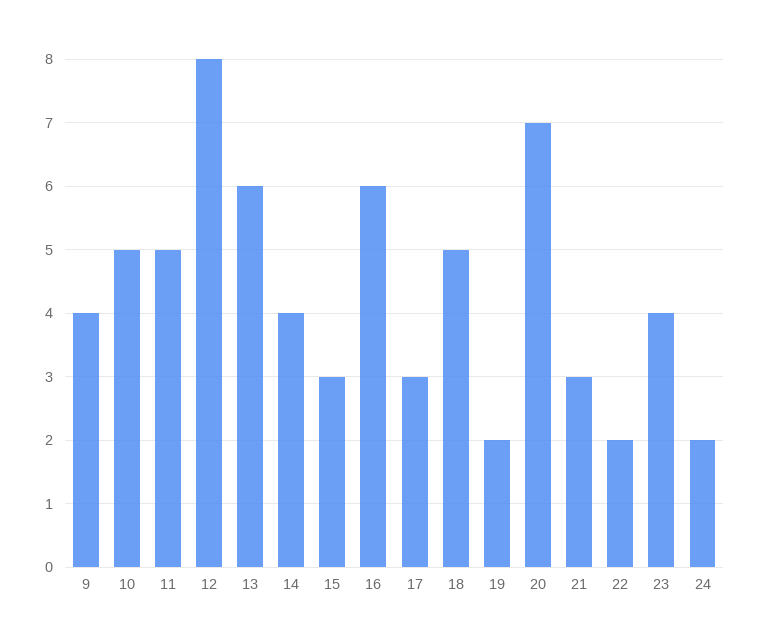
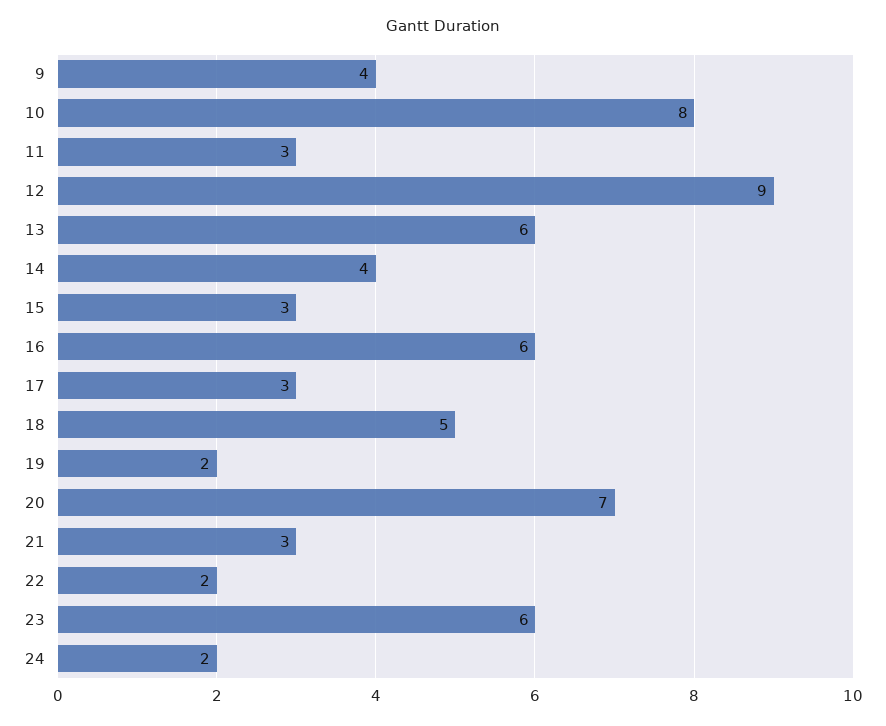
10: 5 -> 8
11: 5 -> 3
12: 8 -> 9
23: 4 -> 6

